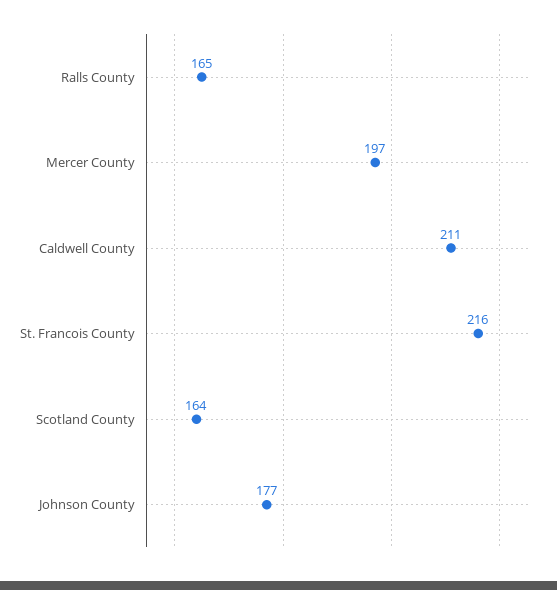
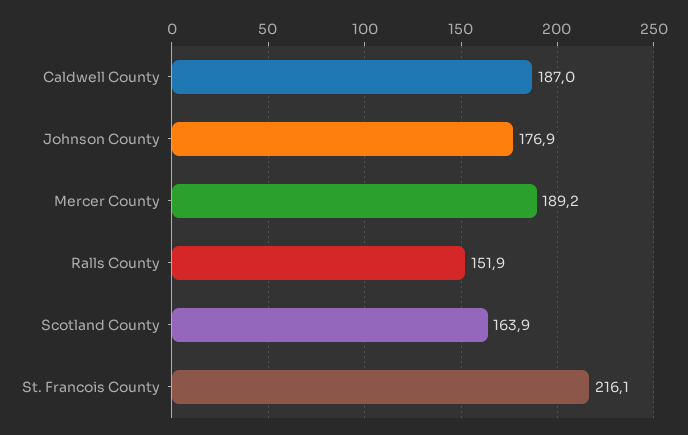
Ralls County: 165 -> 151.9
Mercer County: 197 -> 189.2
Caldwell County: 211 -> 187

